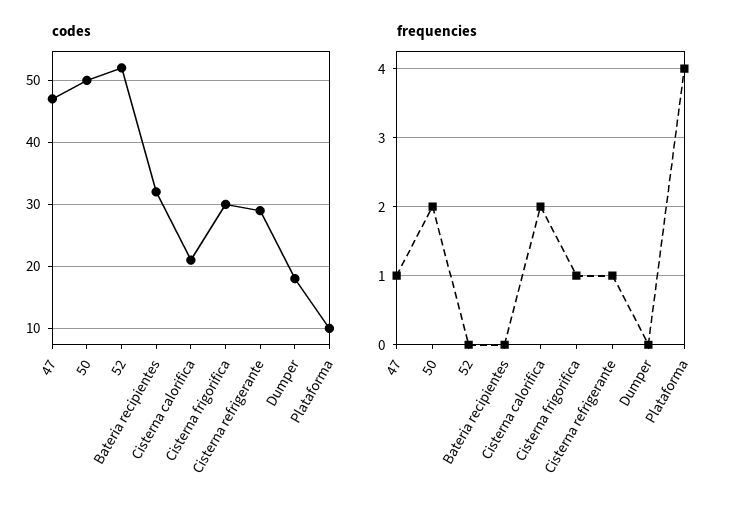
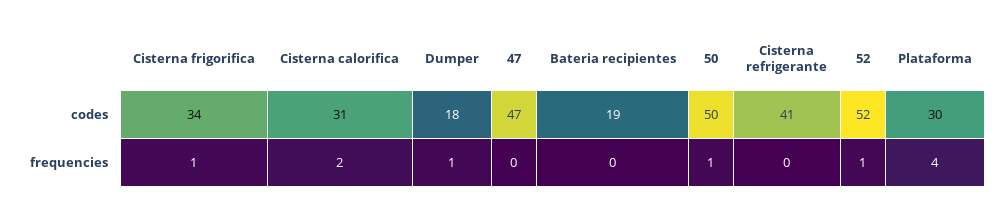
codes, Bateria recipientes: 32 -> 19
codes, Cisterna calorifica: 21 -> 31
codes, Cisterna frigorifica: 30 -> 34
codes, Cisterna refrigerante: 29 -> 41
codes, Plataforma: 10 -> 30
frequencies, 47: 1 -> 0
frequencies, 50: 2 -> 1
frequencies, 52: 0 -> 1
frequencies, Cisterna refrigerante: 1 -> 0
frequencies, Dumper: 0 -> 1

